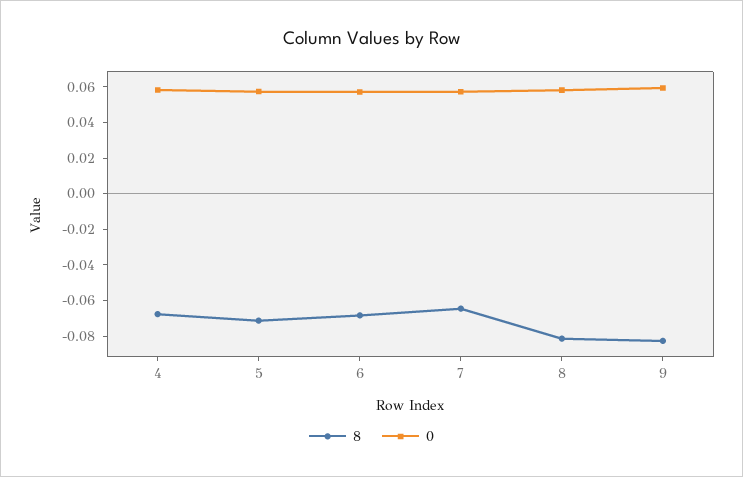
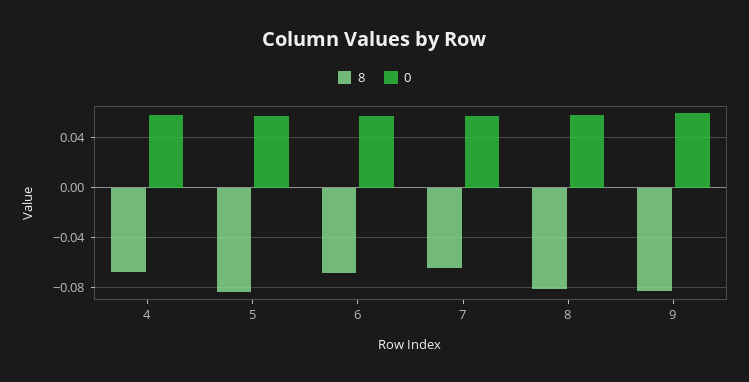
8, 5: -0.07 -> -0.085

